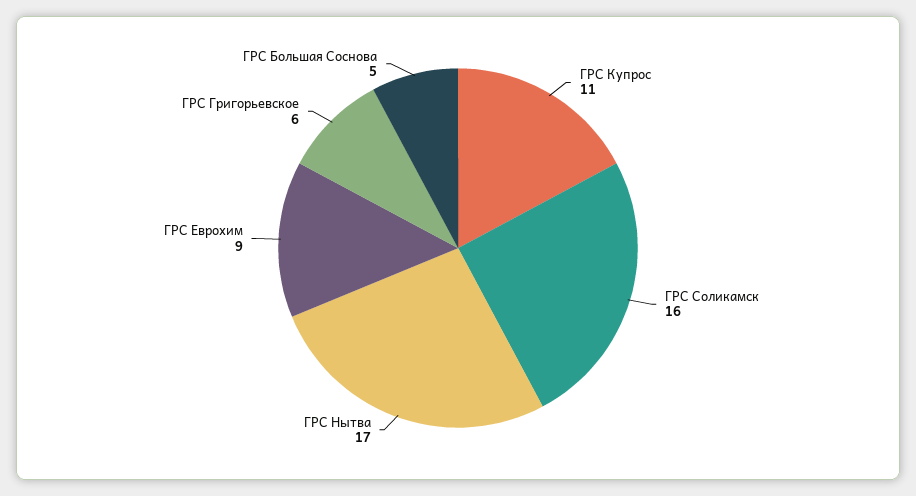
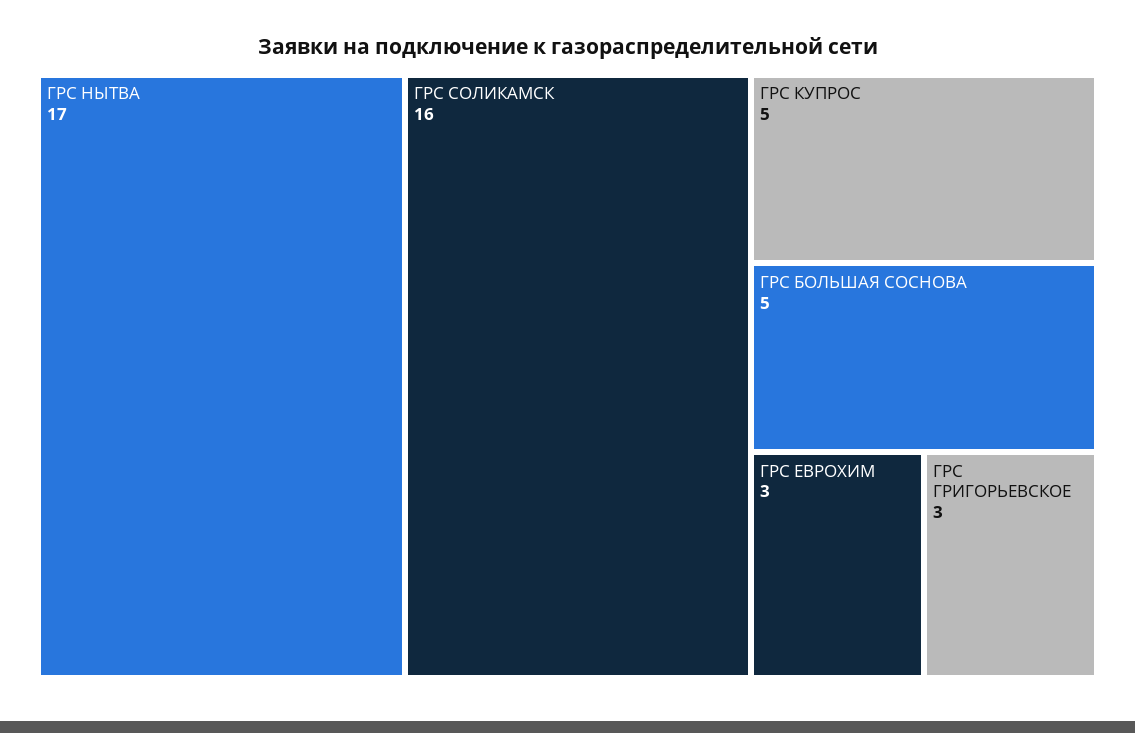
ГРС Купрос: 11 -> 5
ГРС Еврохим: 9 -> 3
ГРС Григорьевское: 6 -> 3

